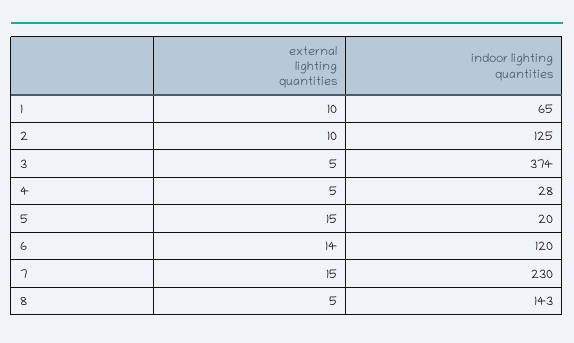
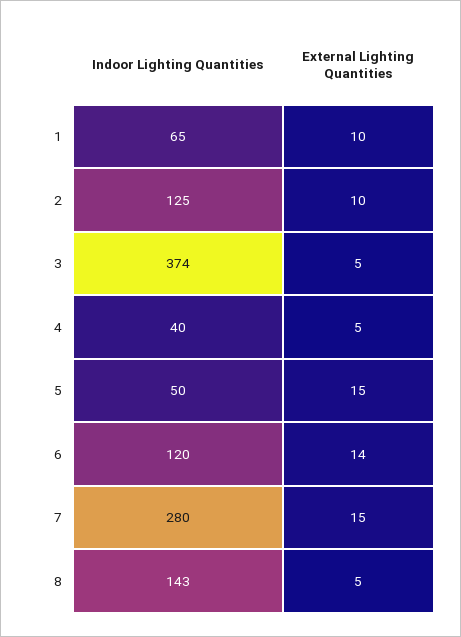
indoor lighting quantities, 4: 28 -> 40
indoor lighting quantities, 5: 20 -> 50
indoor lighting quantities, 7: 230 -> 280

